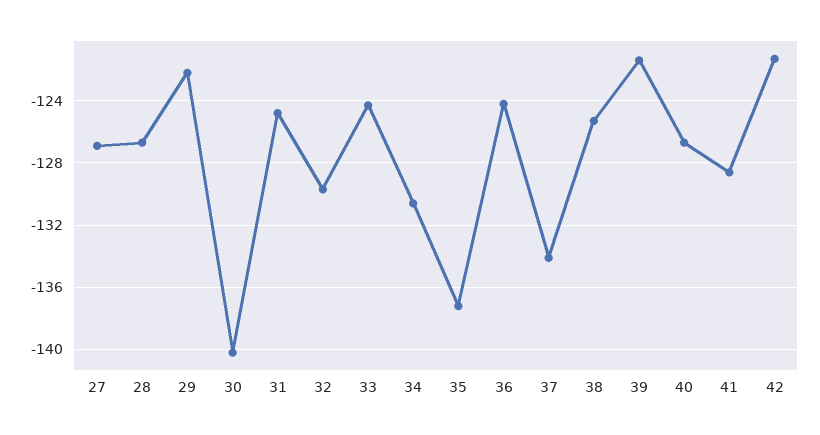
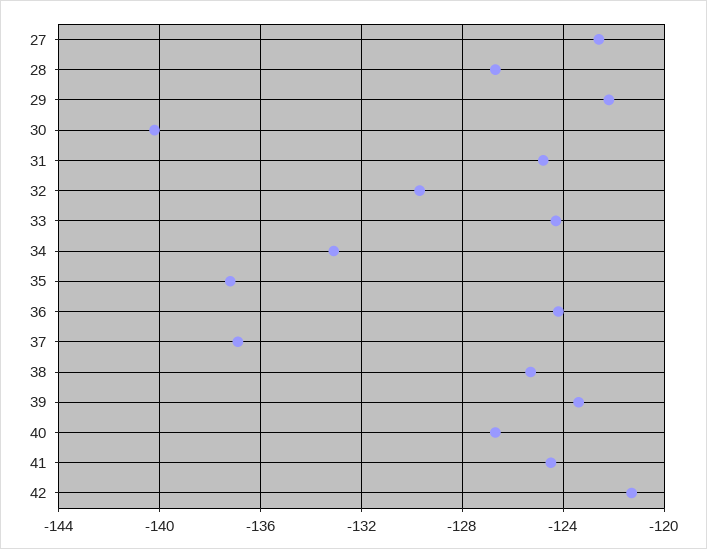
27: -127 -> -122.5
34: -130.5 -> -133
37: -134 -> -137
39: -121.5 -> -123.5
41: -128.5 -> -124.5

